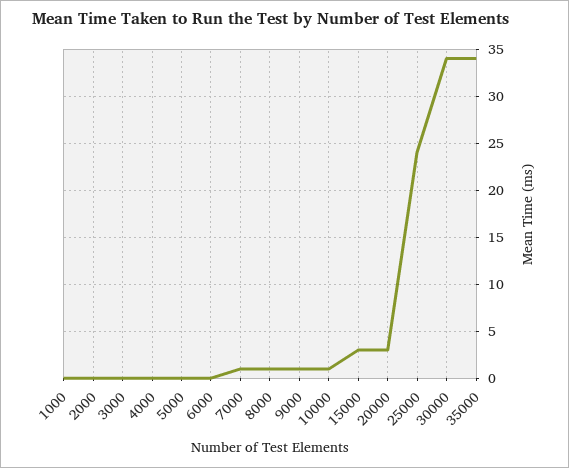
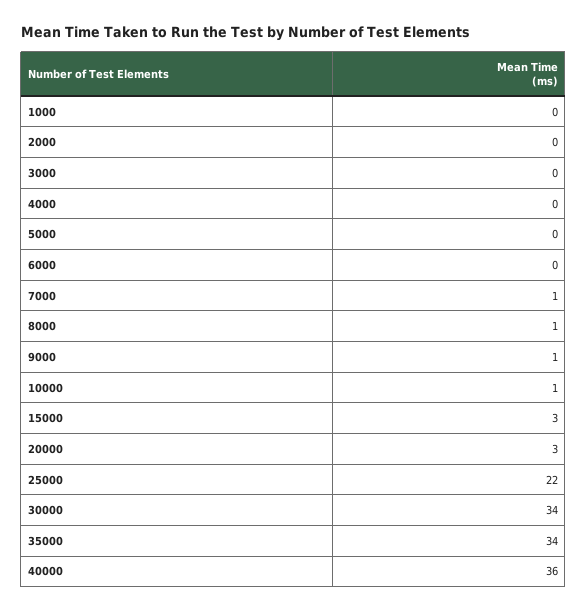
25000: 24 -> 22
40000: none -> 36

